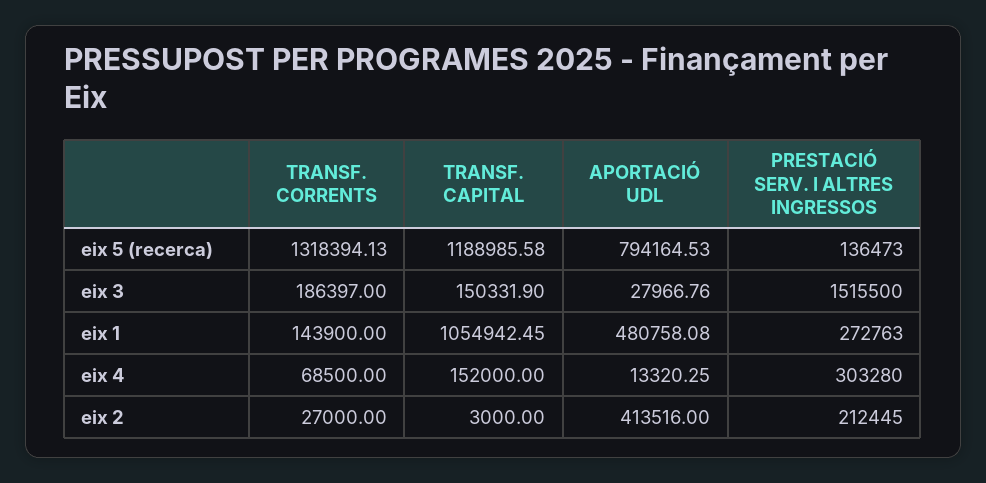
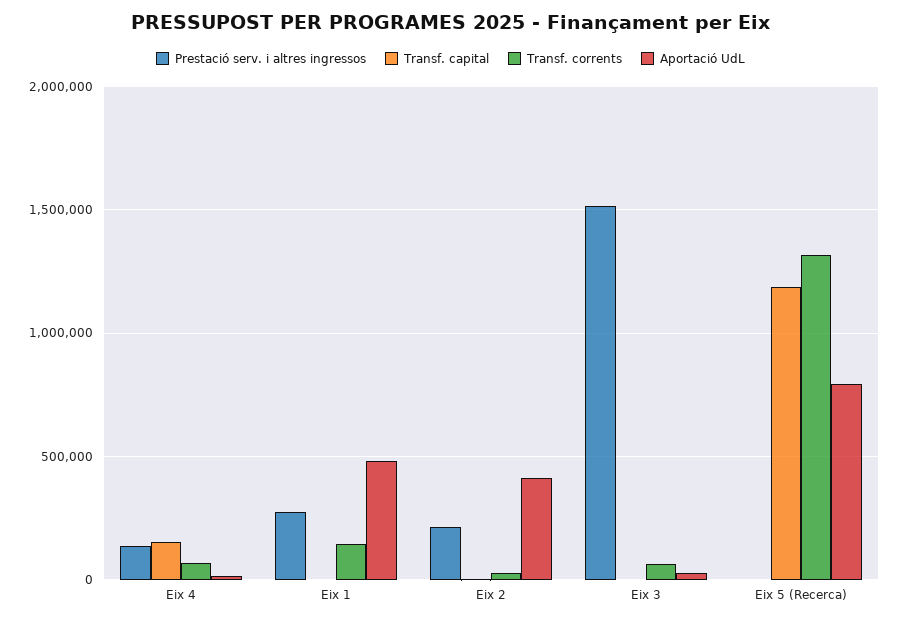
PRESTACIÓ SERV. I ALTRES INGRESSOS, eix 5 (recerca): 136473 -> 0
TRANSF. CORRENTS, eix 3: 186397 -> 50000
TRANSF. CAPITAL, eix 3: 150331.9 -> 0
TRANSF. CAPITAL, eix 1: 1054942.45 -> 0
PRESTACIÓ SERV. I ALTRES INGRESSOS, eix 4: 303280 -> 150000

